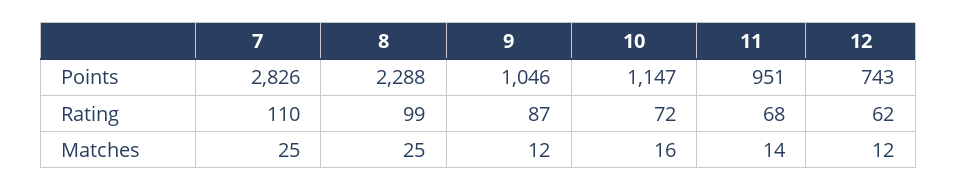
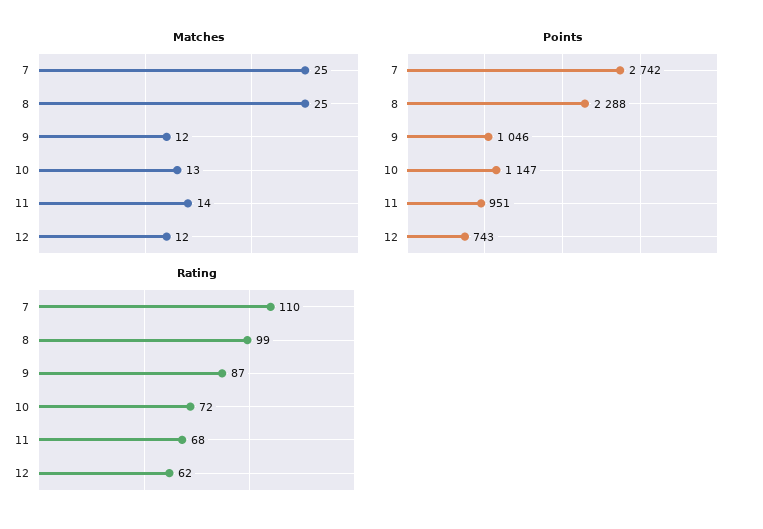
Points, 7: 2826 -> 2742
Matches, 10: 16 -> 13

